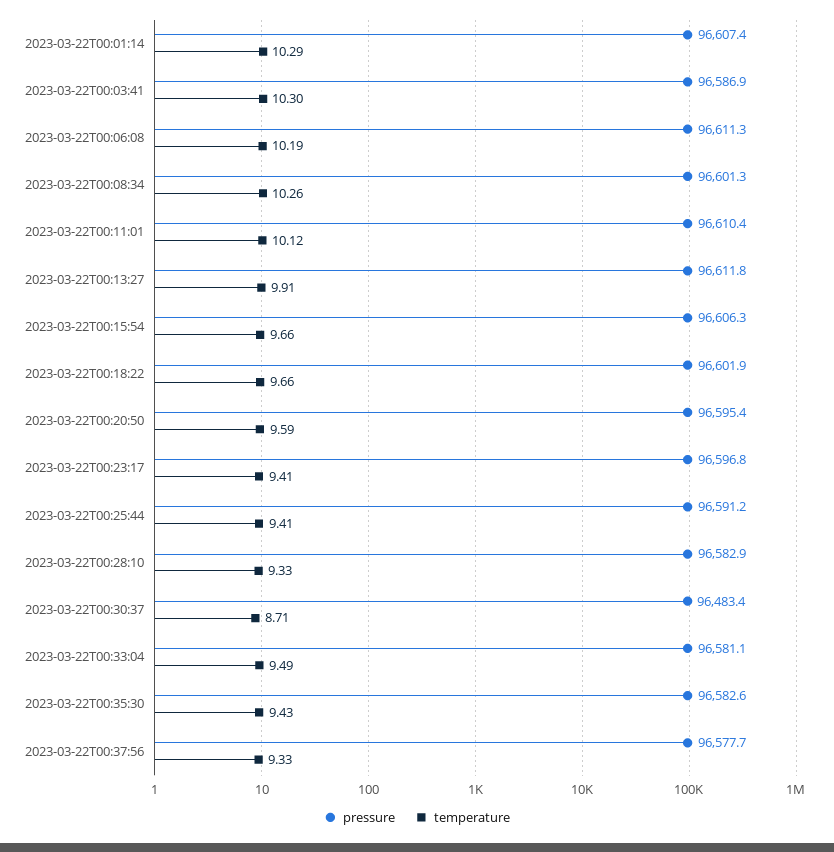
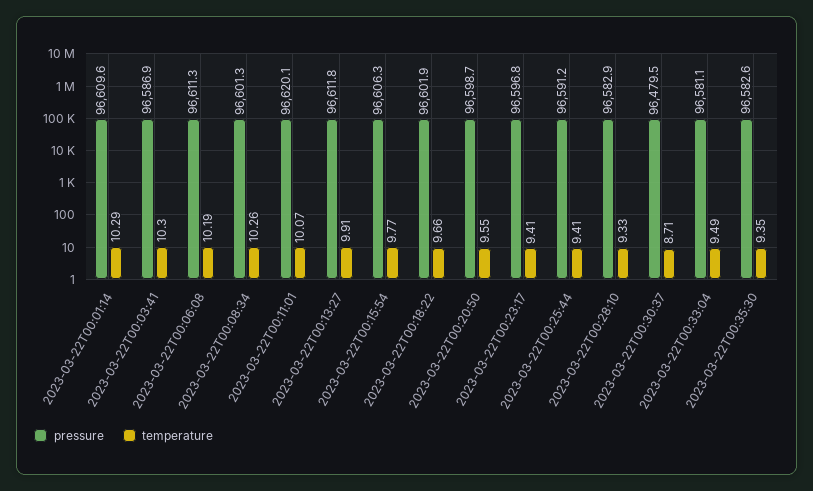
pressure, 2023-03-22T00:01:14: 96607.4 -> 96609.6
pressure, 2023-03-22T00:11:01: 96610.4 -> 96620.1
temperature, 2023-03-22T00:11:01: 10.12 -> 10.07
temperature, 2023-03-22T00:15:54: 9.66 -> 9.77
pressure, 2023-03-22T00:20:50: 96595.4 -> 96598.7
temperature, 2023-03-22T00:20:50: 9.59 -> 9.55
pressure, 2023-03-22T00:30:37: 96483.4 -> 96479.5
temperature, 2023-03-22T00:35:30: 9.43 -> 9.35
pressure, 2023-03-22T00:37:56: 96577.7 -> none
temperature, 2023-03-22T00:37:56: 9.33 -> none

